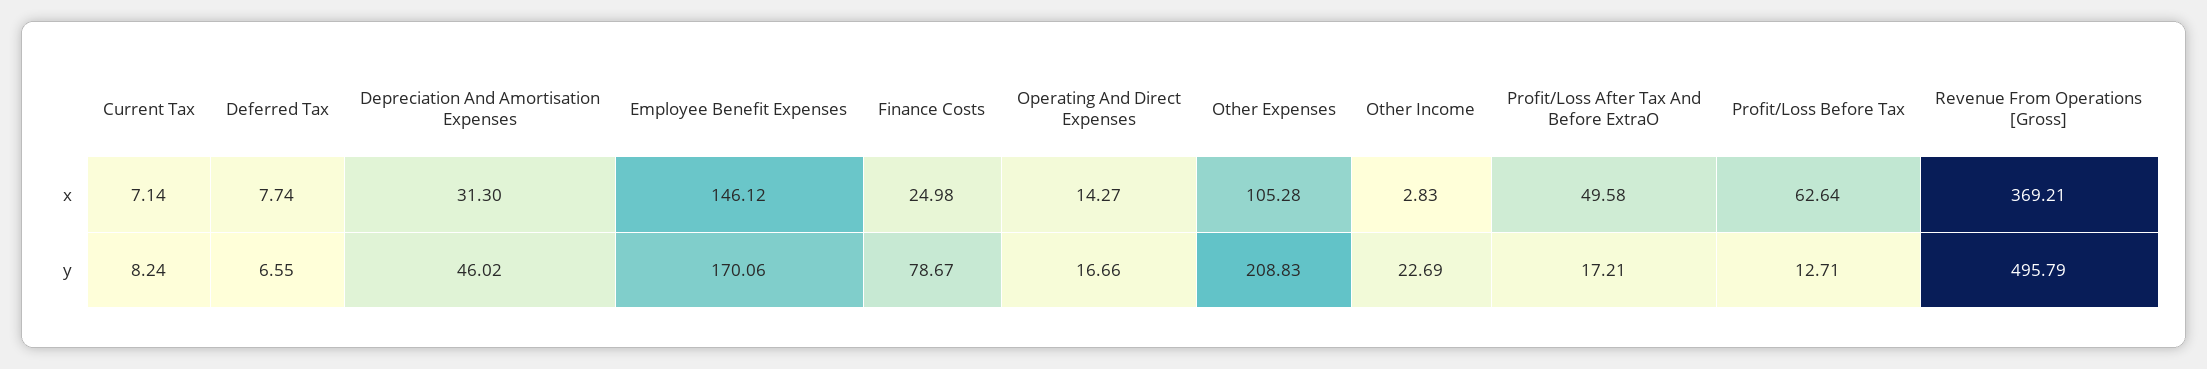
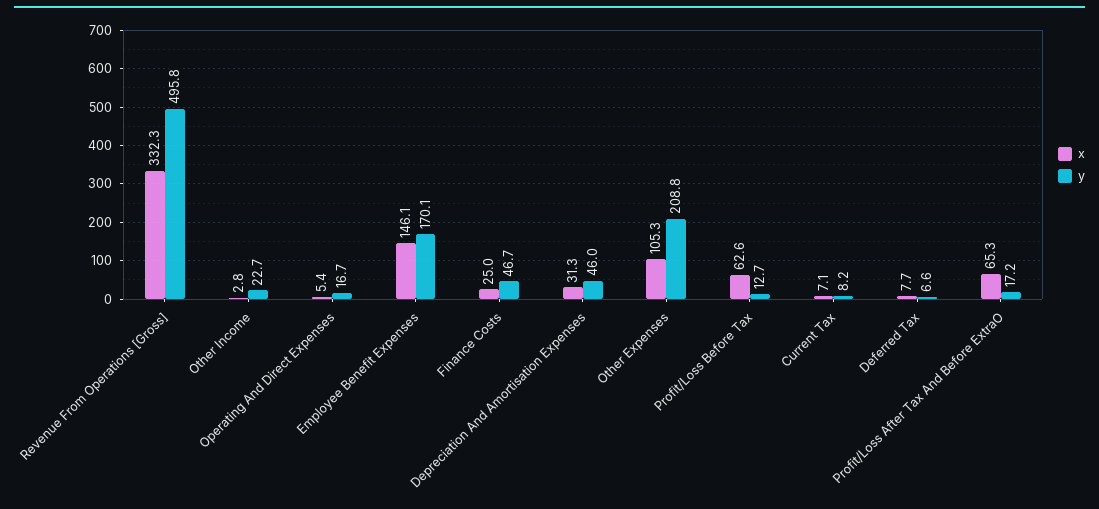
x, Operating And Direct Expenses: 14.27 -> 5.4
x, Profit/Loss After Tax And Before ExtraO: 49.58 -> 65.3
x, Revenue From Operations [Gross]: 369.21 -> 332.3
y, Finance Costs: 78.67 -> 46.7

